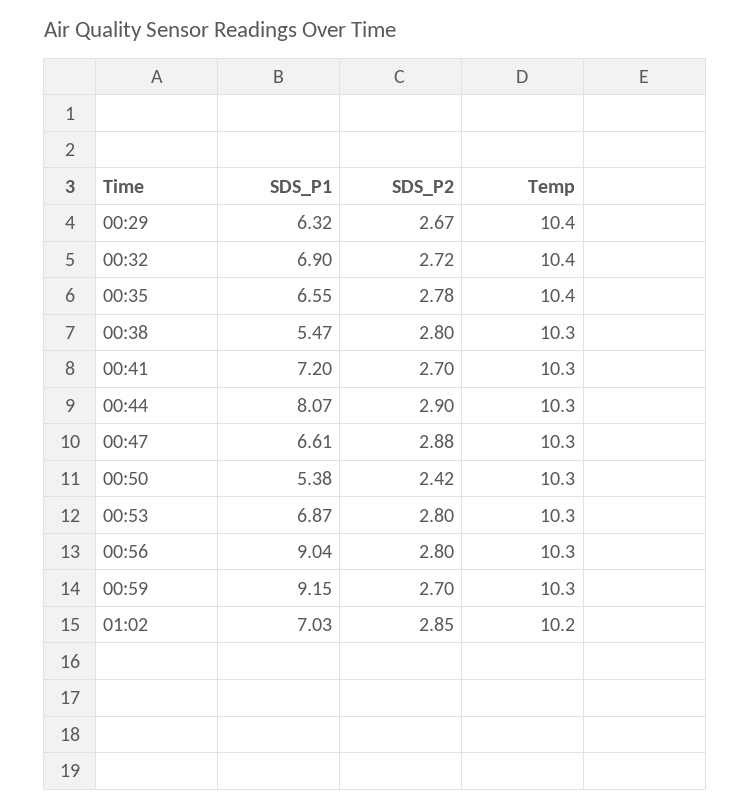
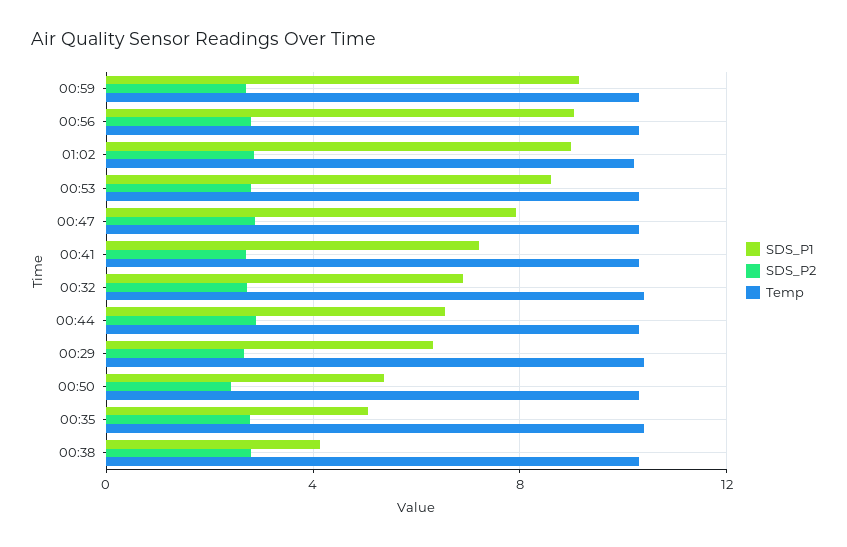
SDS_P1, 00:35: 6.55 -> 5
SDS_P1, 00:38: 5.47 -> 4
SDS_P1, 00:44: 8.07 -> 6.5
SDS_P1, 00:47: 6.61 -> 8
SDS_P1, 00:53: 6.87 -> 8.5
SDS_P1, 01:02: 7.03 -> 9

